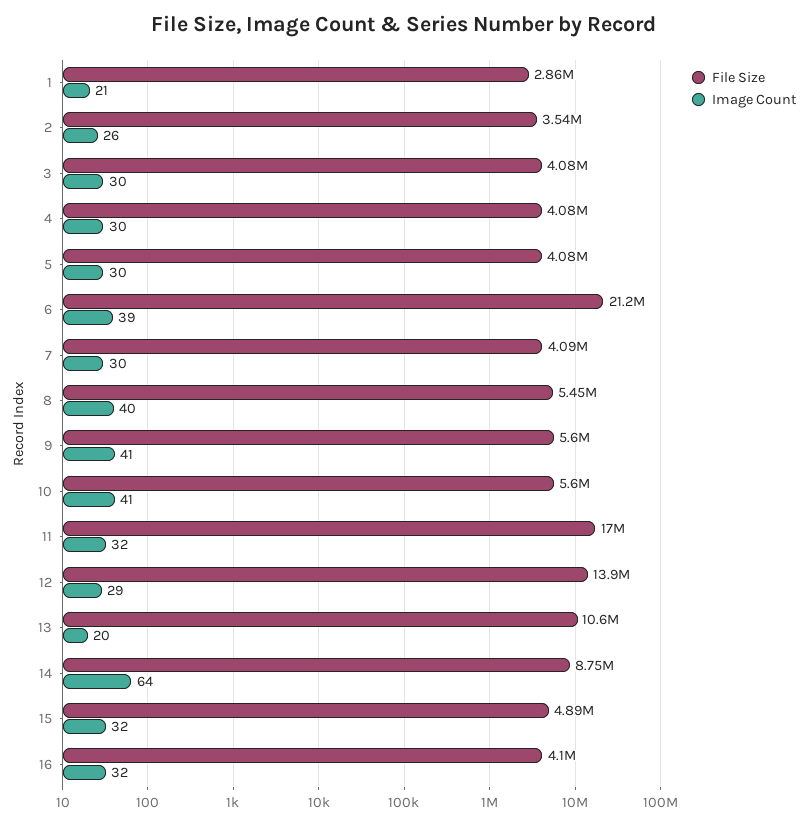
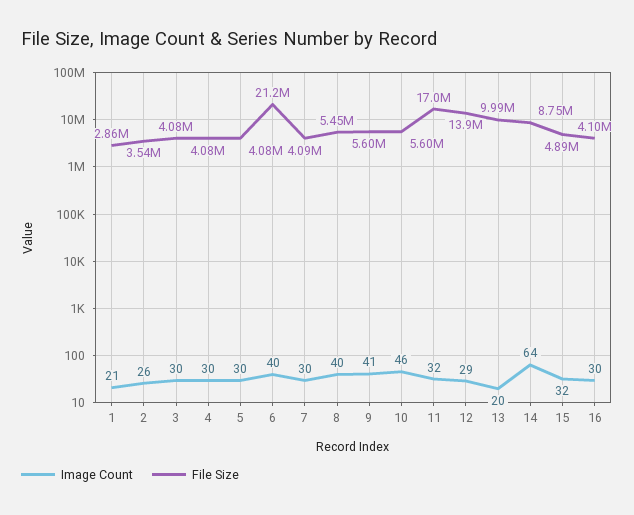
Image Count, 6: 39 -> 40
Image Count, 10: 41 -> 46
File Size, 13: 10600000 -> 9990000
Image Count, 16: 32 -> 30

